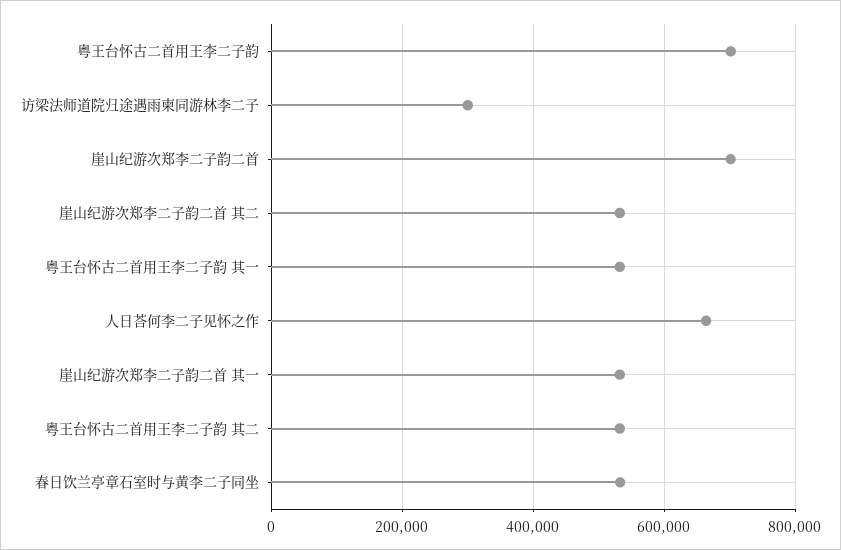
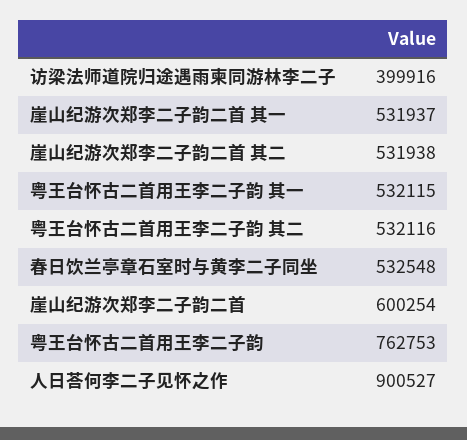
粤王台怀古二首用王李二子韵: 700000 -> 762753
访梁法师道院归途遇雨柬同游林李二子: 300000 -> 399916
崖山纪游次郑李二子韵二首: 700000 -> 600254
人日荅何李二子见怀之作: 660000 -> 900527

